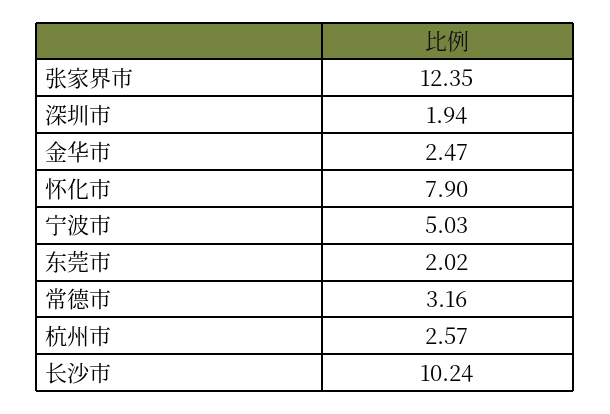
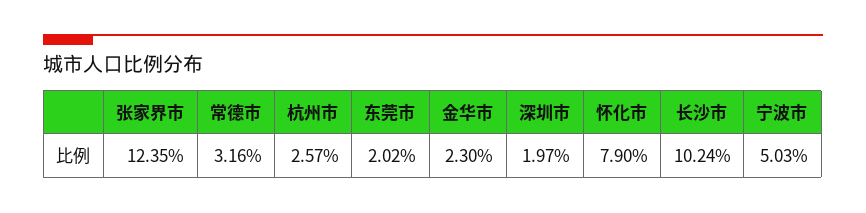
深圳市: 1.94 -> 1.97
金华市: 2.47 -> 2.3

